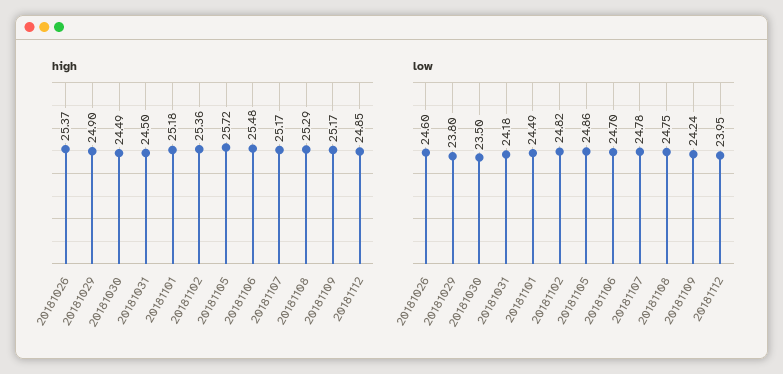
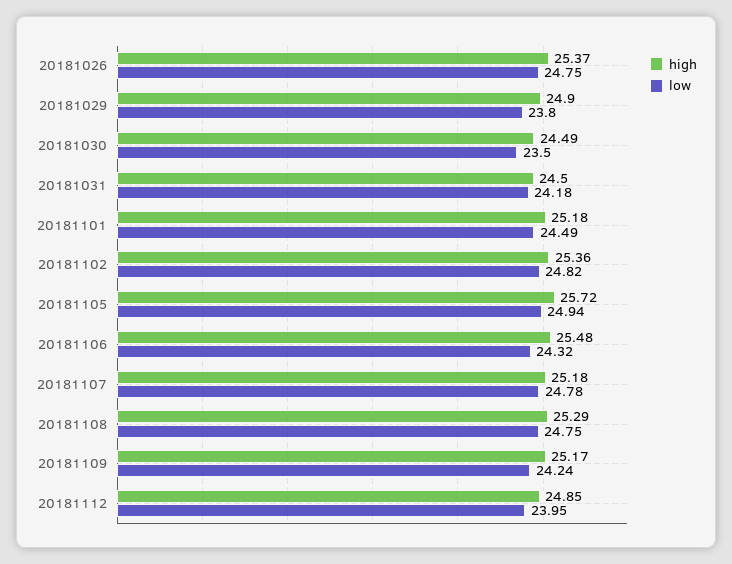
high, 20181107: 25.17 -> 25.18
low, 20181026: 24.6 -> 24.75
low, 20181105: 24.86 -> 24.94
low, 20181106: 24.7 -> 24.32

